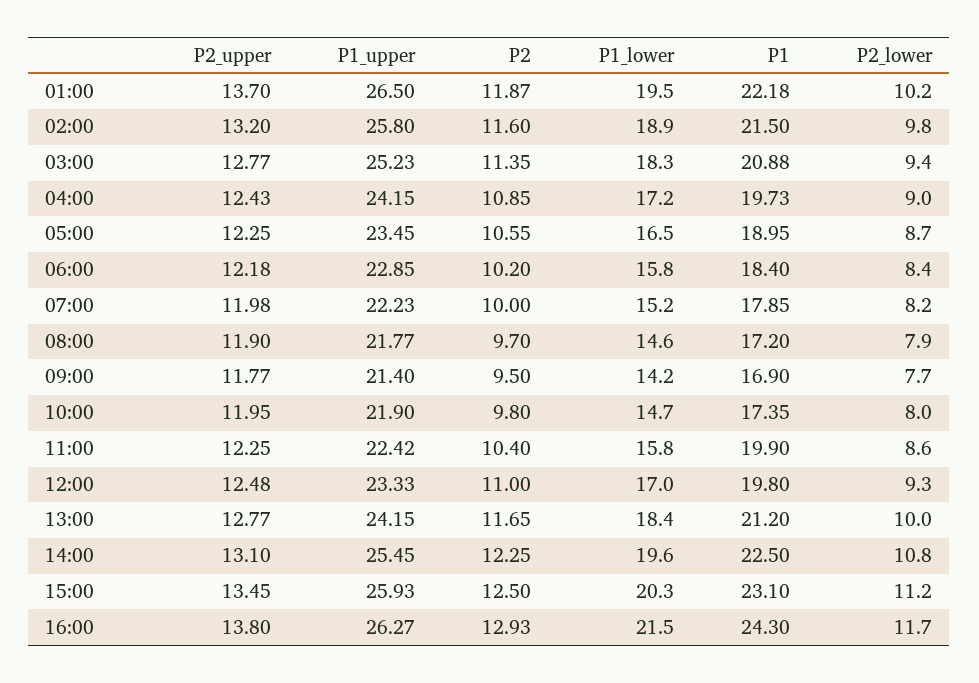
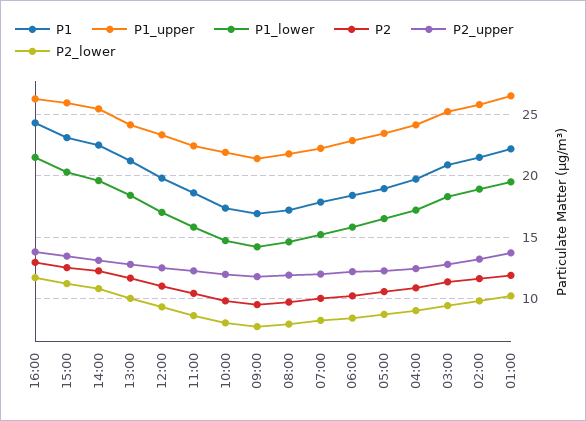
P1, 11:00: 19.9 -> 18.5

